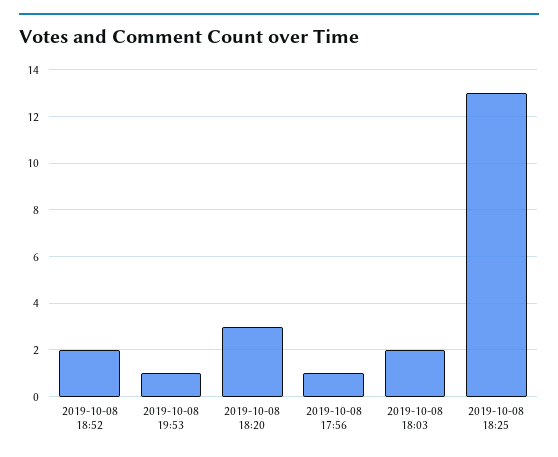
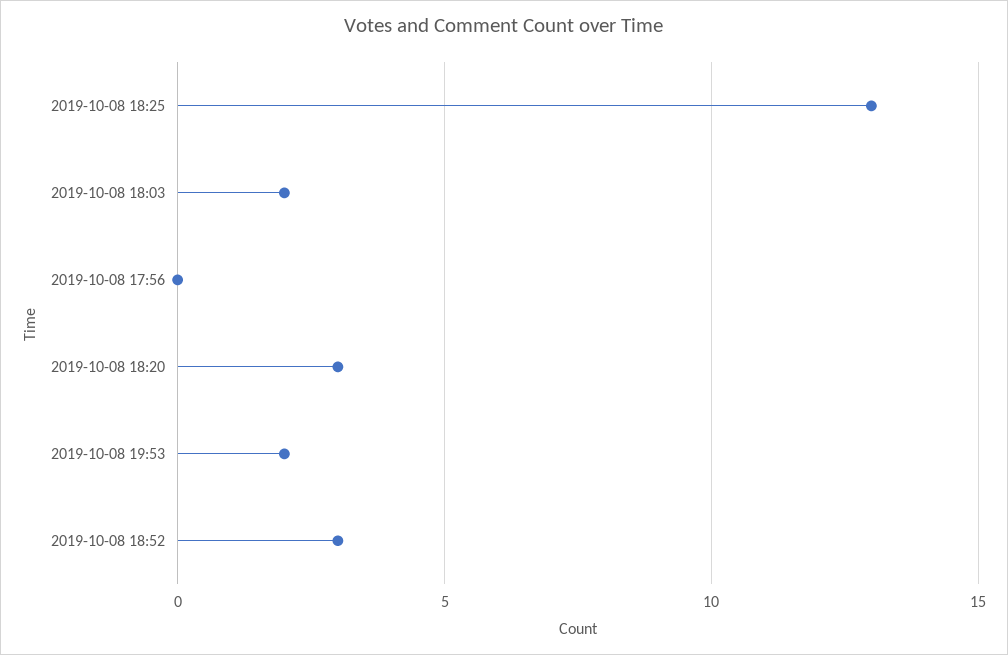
2019-10-08 18:52: 2 -> 3
2019-10-08 19:53: 1 -> 2
2019-10-08 17:56: 1 -> 0

